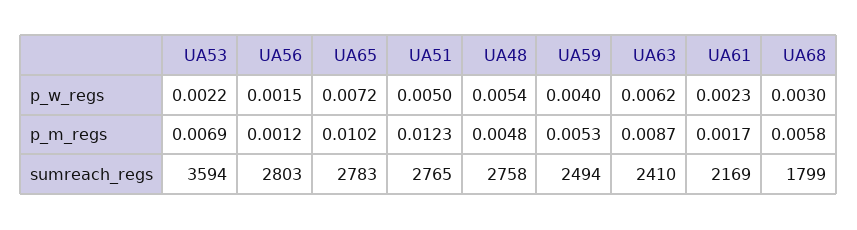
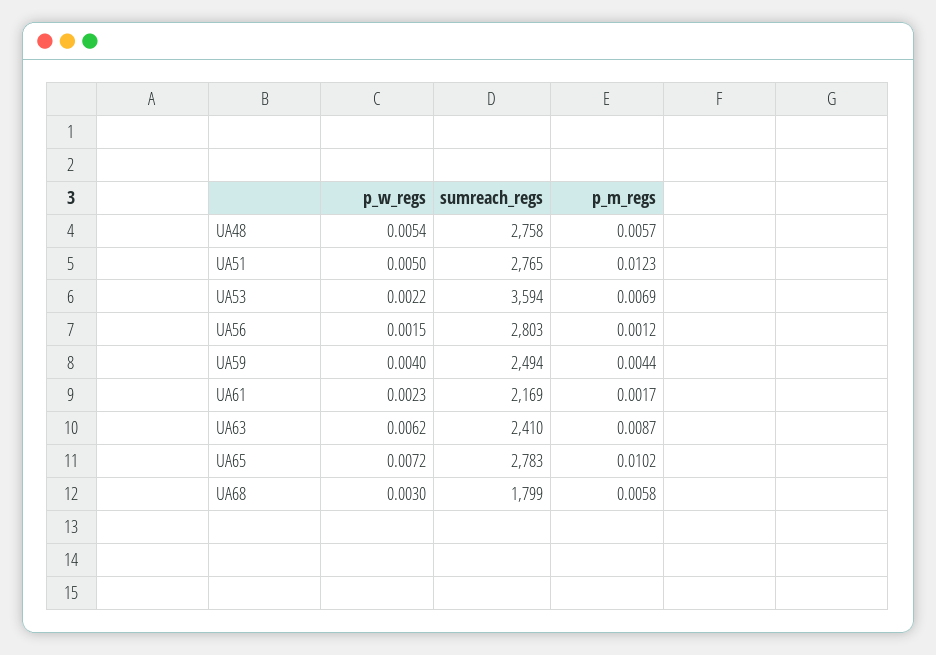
UA48, p_m_regs: 0.0048 -> 0.0057
UA59, p_m_regs: 0.0053 -> 0.0044

